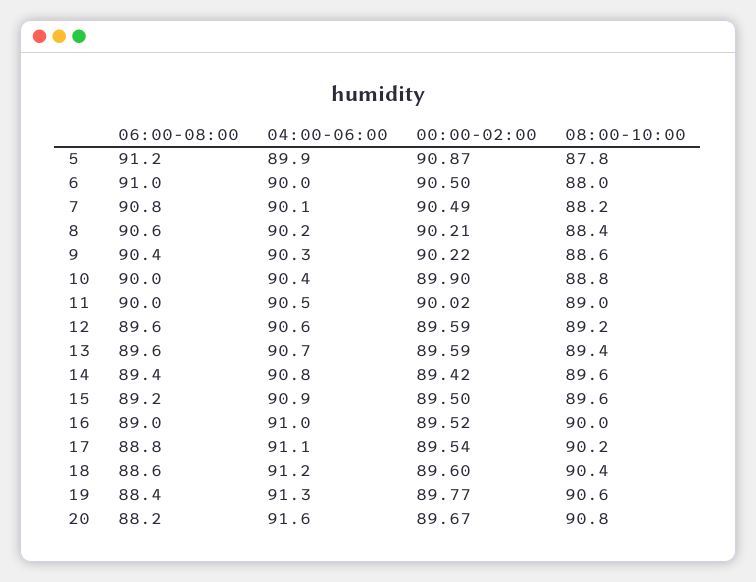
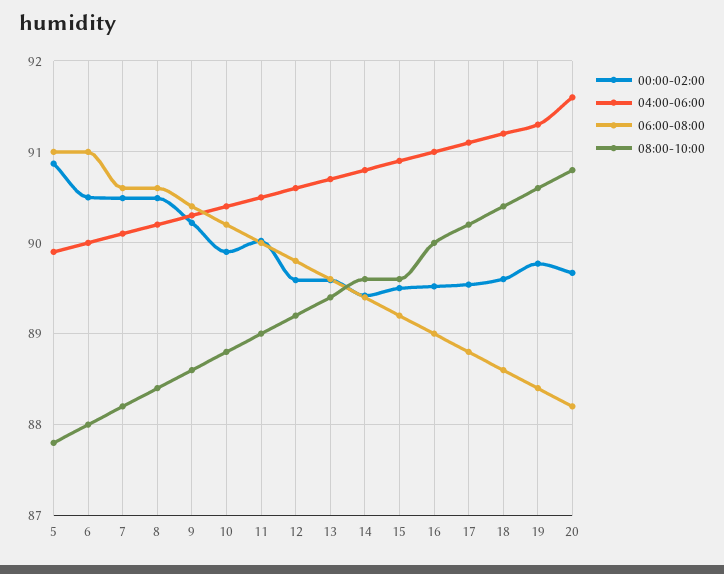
06:00-08:00, 5: 91.2 -> 91
06:00-08:00, 7: 90.8 -> 90.6
00:00-02:00, 8: 90.21 -> 90.5
06:00-08:00, 10: 90 -> 90.2
06:00-08:00, 12: 89.6 -> 89.8

